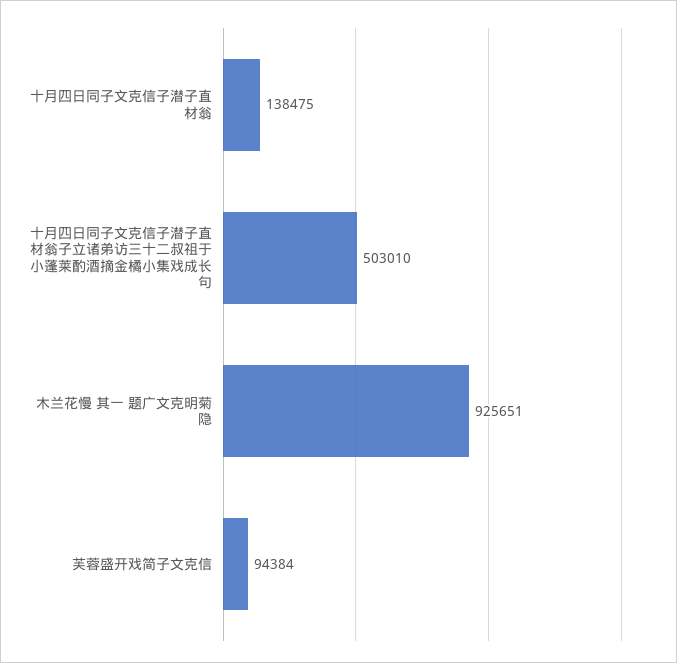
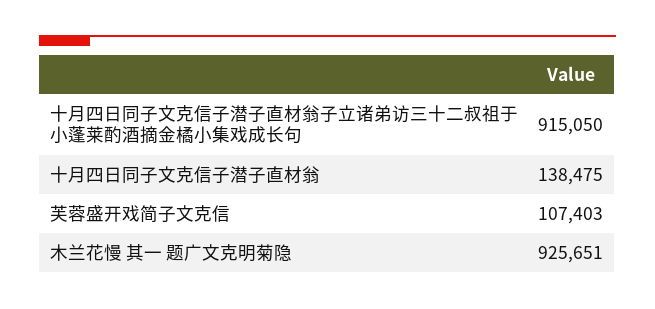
十月四日同子文克信子潜子直材翁子立诸弟访三十二叔祖于小蓬莱酌酒摘金橘小集戏成长句: 503010 -> 915050
芙蓉盛开戏简子文克信: 94384 -> 107403

